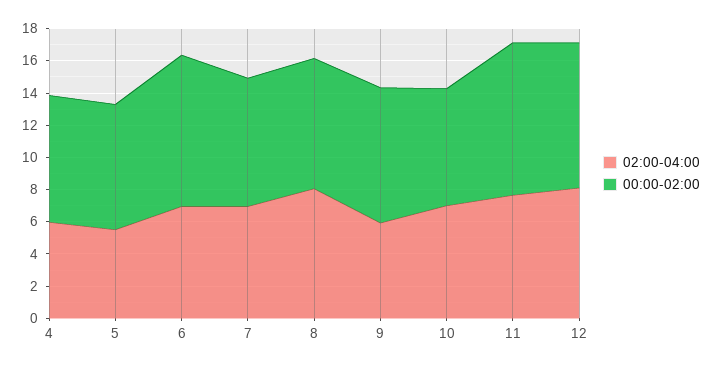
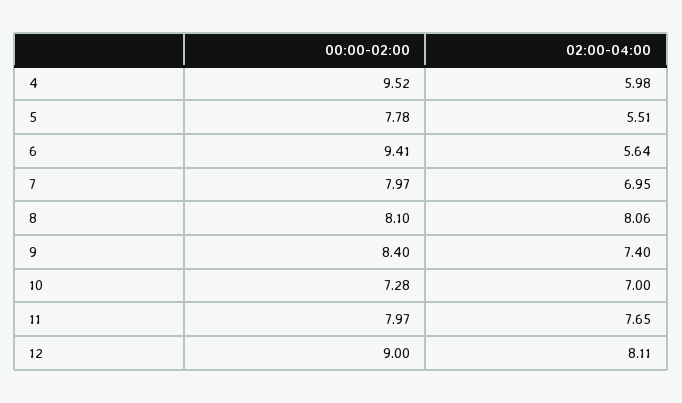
00:00-02:00, 4: 8 -> 9.52
02:00-04:00, 6: 7 -> 5.64
02:00-04:00, 9: 6 -> 7.4
00:00-02:00, 11: 9.5 -> 7.97

